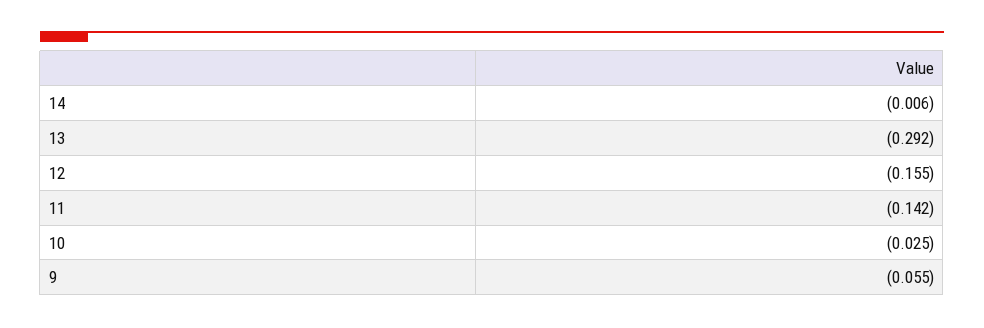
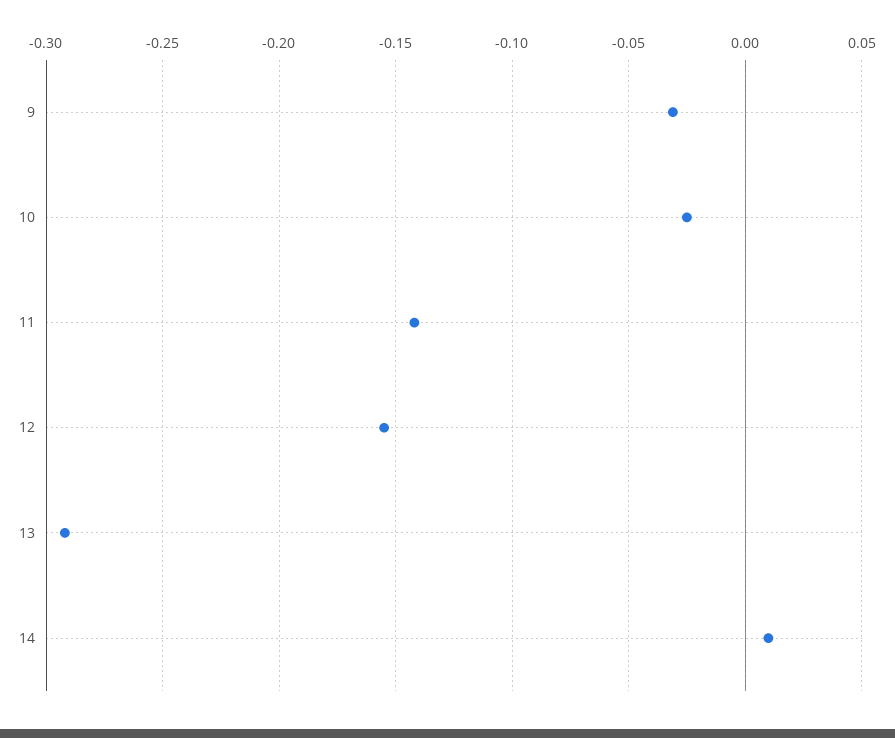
14: -0.006 -> 0.01
9: -0.055 -> -0.03

